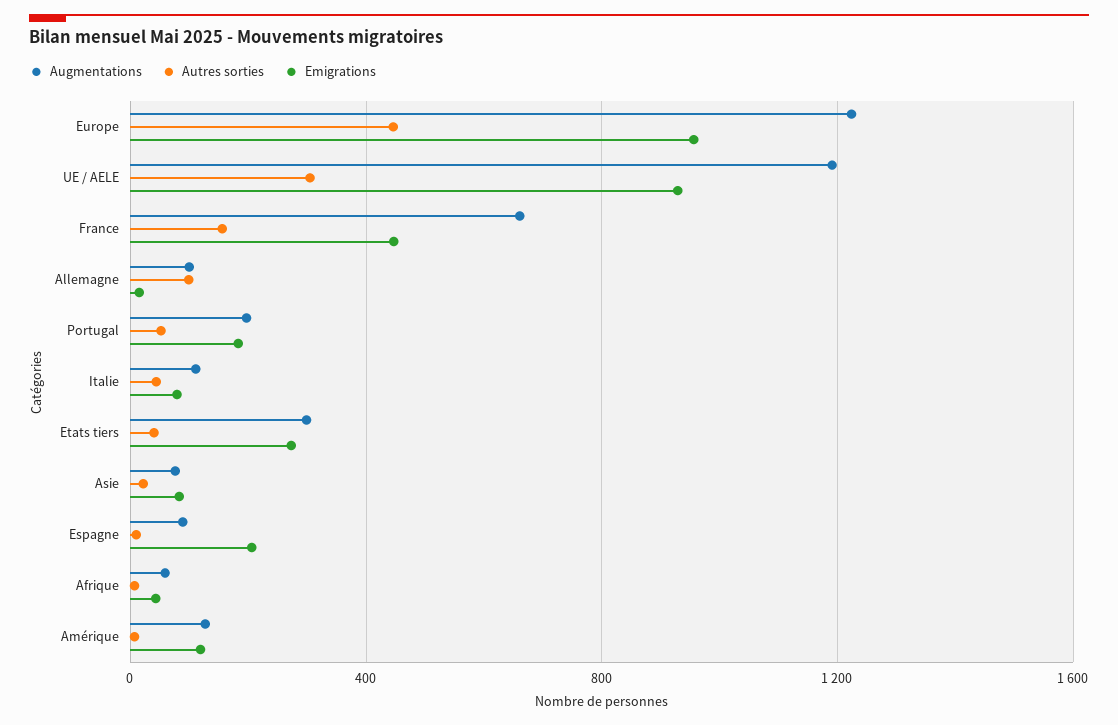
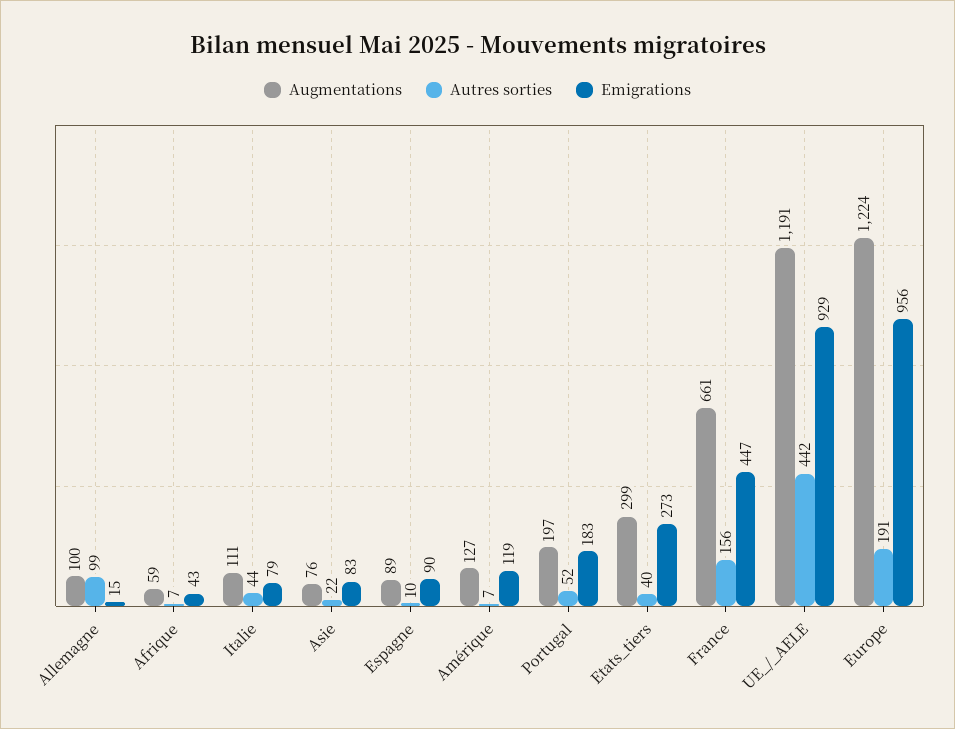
Autres sorties, Europe: 450 -> 191
Autres sorties, UE / AELE: 300 -> 442
Emigrations, Espagne: 200 -> 90

